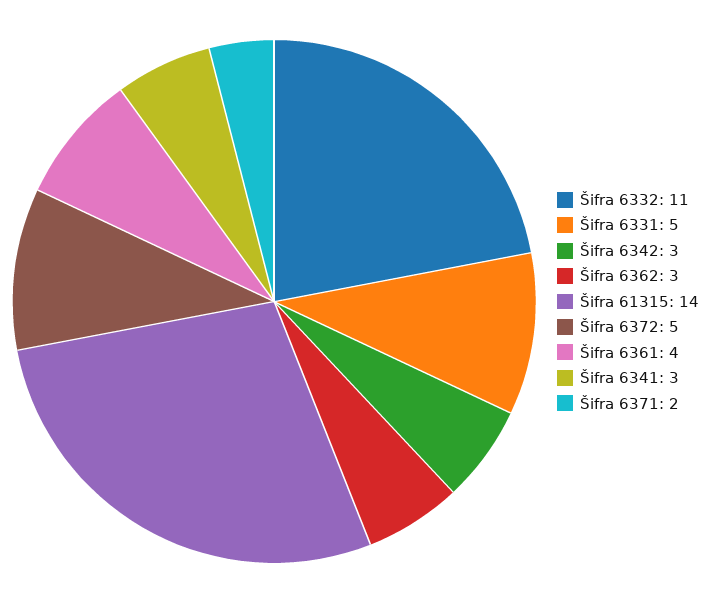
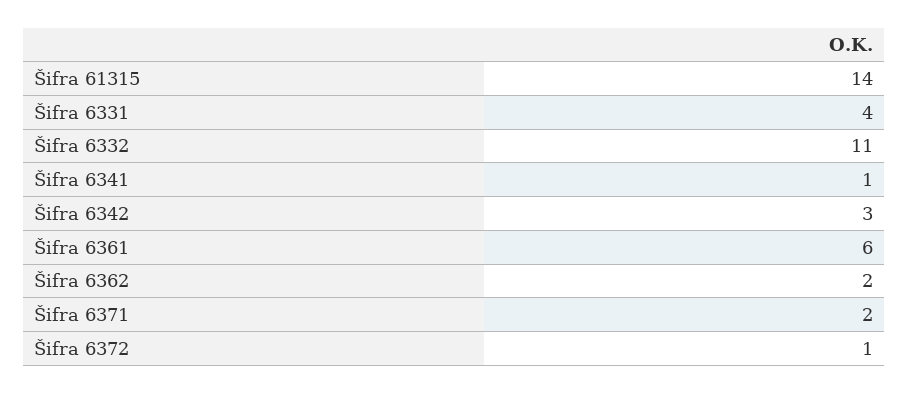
Šifra 6331: 5 -> 4
Šifra 6362: 3 -> 2
Šifra 6372: 5 -> 1
Šifra 6361: 4 -> 6
Šifra 6341: 3 -> 1

